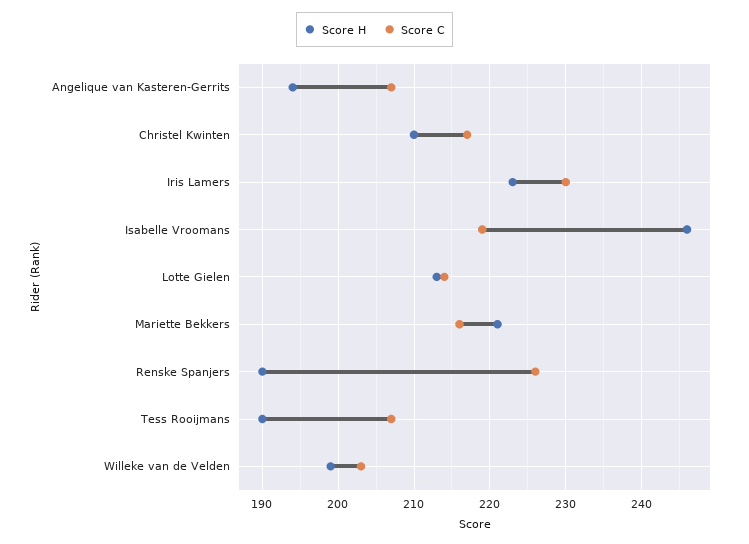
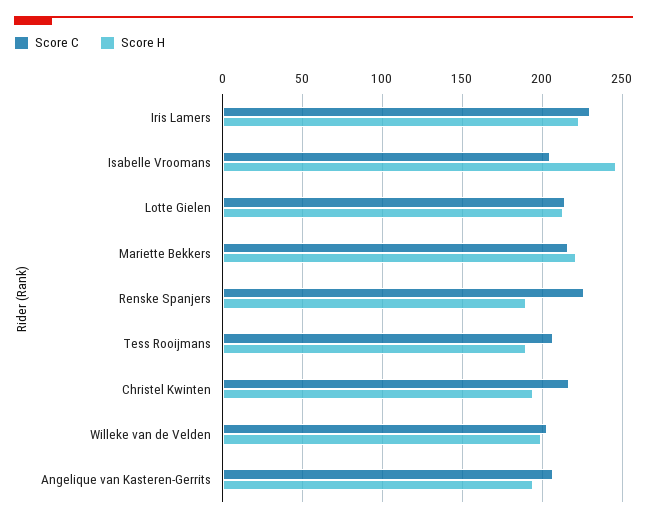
Score H, Christel Kwinten: 210 -> 195
Score C, Isabelle Vroomans: 219 -> 205

